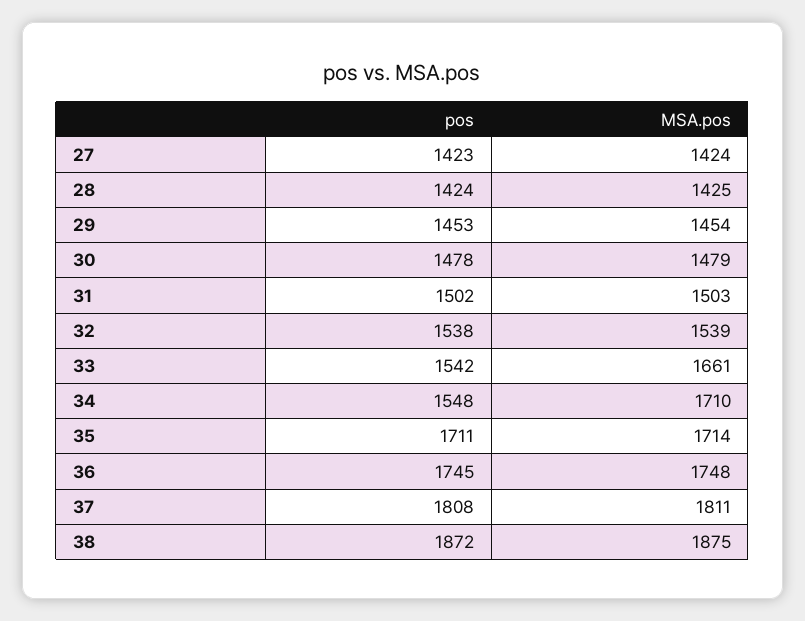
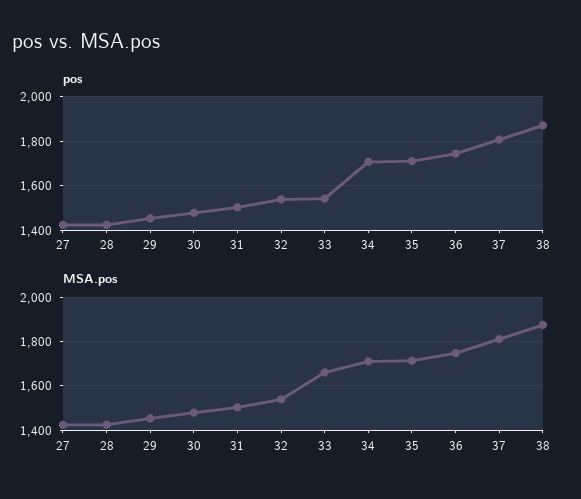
pos, 34: 1548 -> 1700

